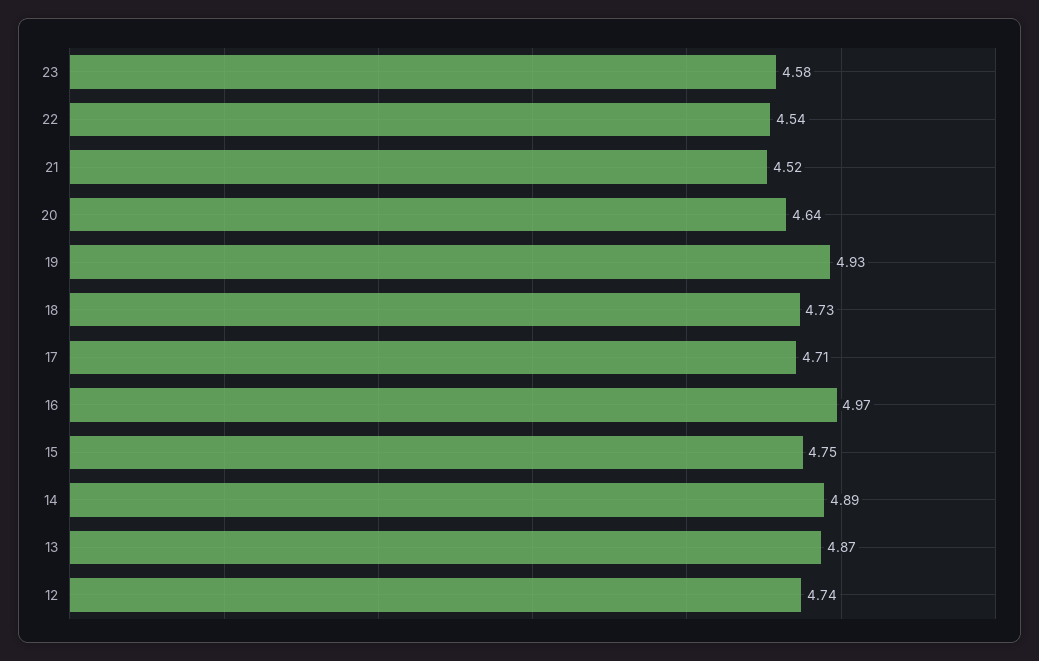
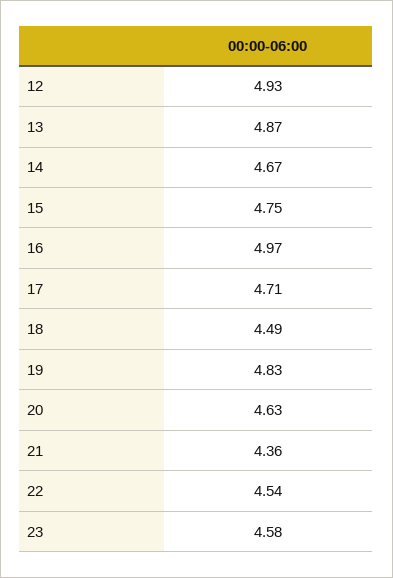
21: 4.52 -> 4.36
20: 4.64 -> 4.63
19: 4.93 -> 4.83
18: 4.73 -> 4.49
14: 4.89 -> 4.67
12: 4.74 -> 4.93

